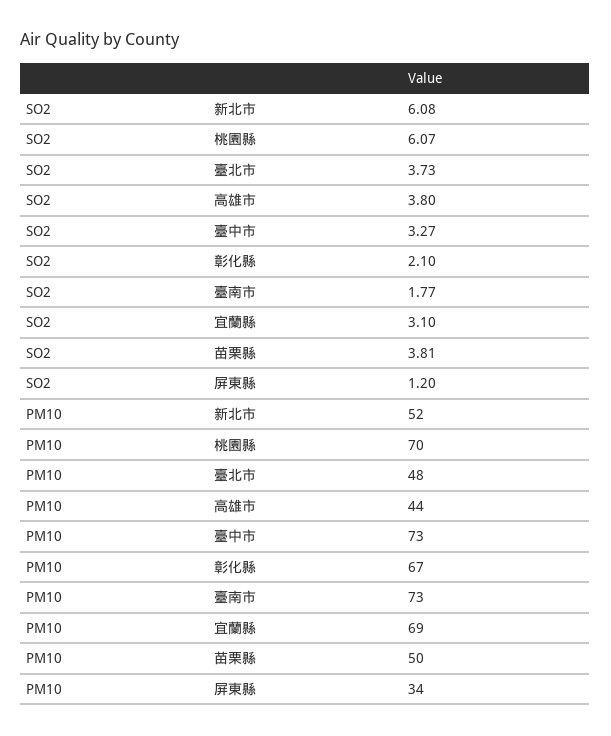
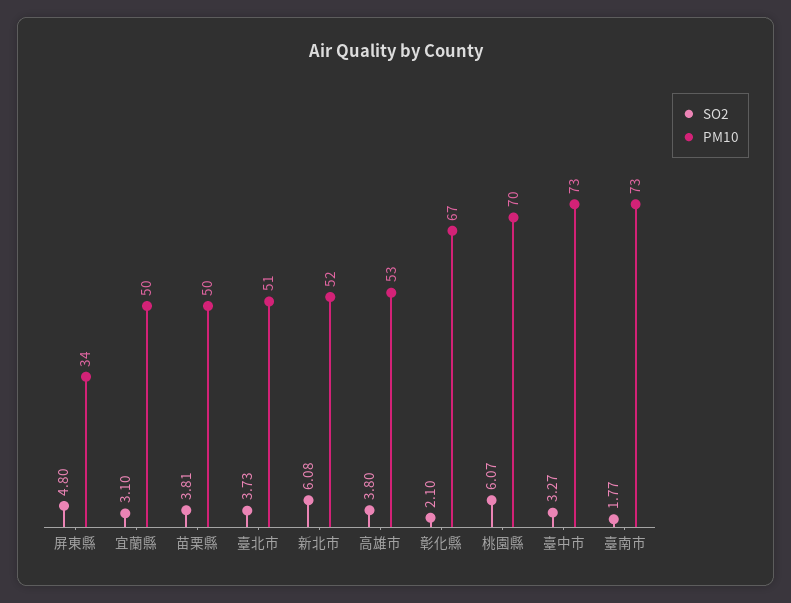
SO2, 屏東縣: 1.2 -> 4.8
PM10, 臺北市: 48 -> 51
PM10, 高雄市: 44 -> 53
PM10, 宜蘭縣: 69 -> 50

